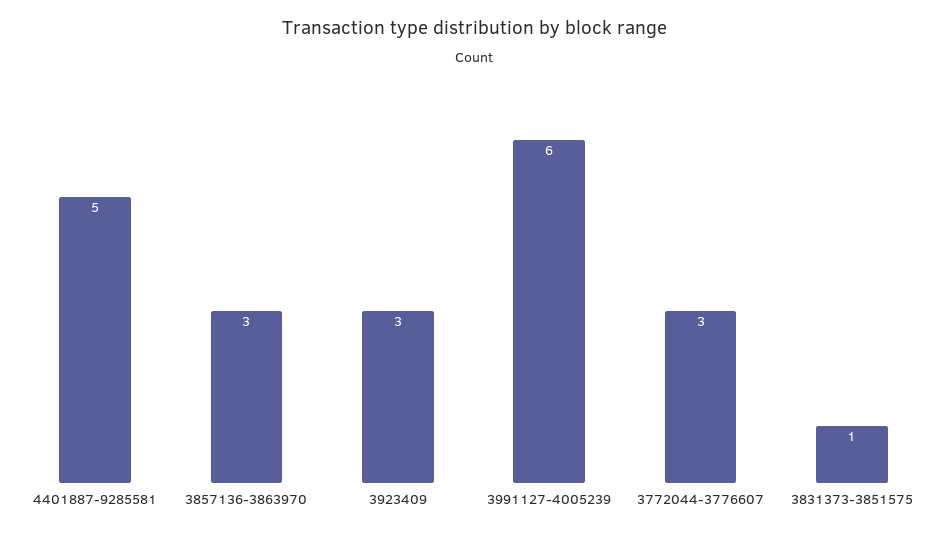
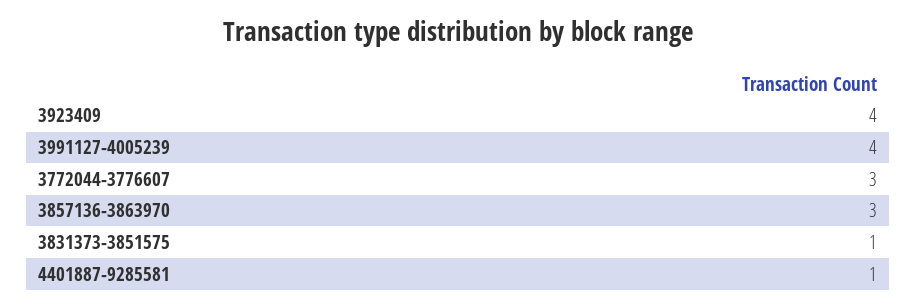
4401887-9285581: 5 -> 1
3923409: 3 -> 4
3991127-4005239: 6 -> 4

